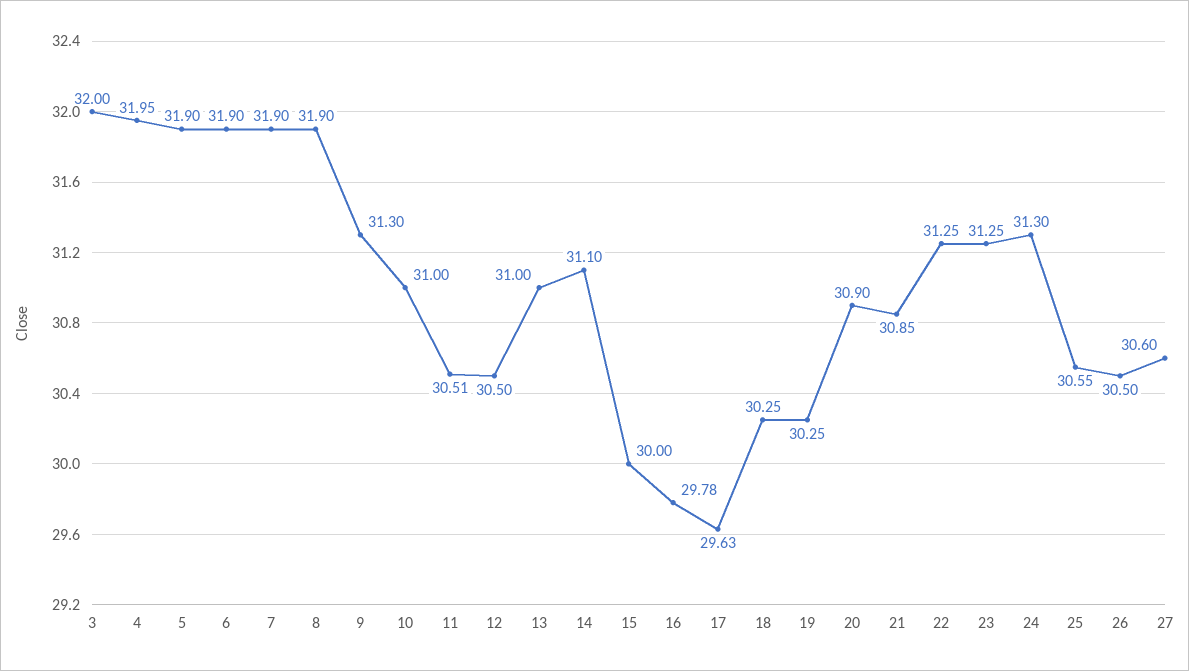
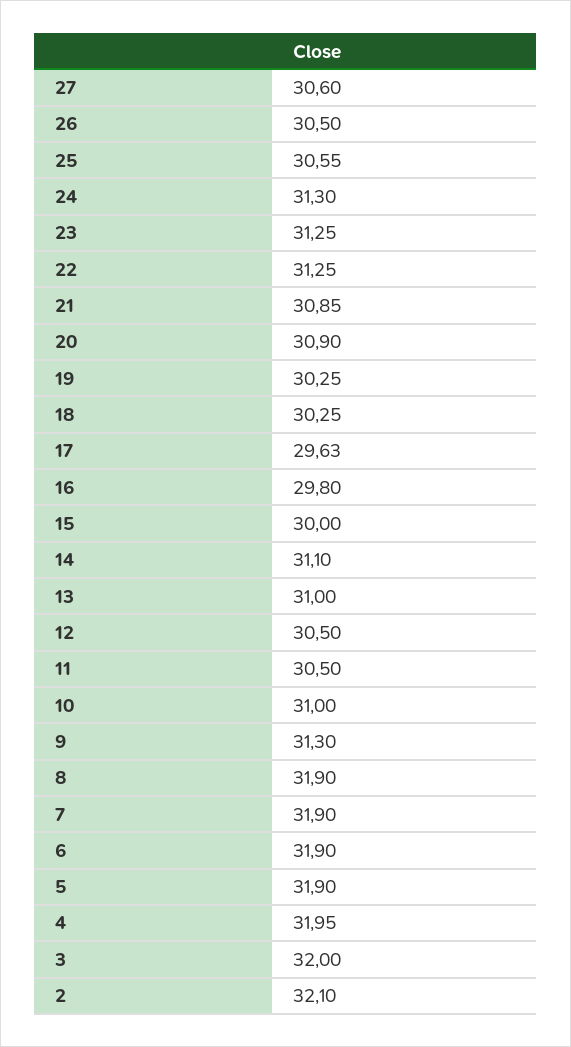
11: 30.51 -> 30.5
16: 29.78 -> 29.8
2: none -> 32.1

